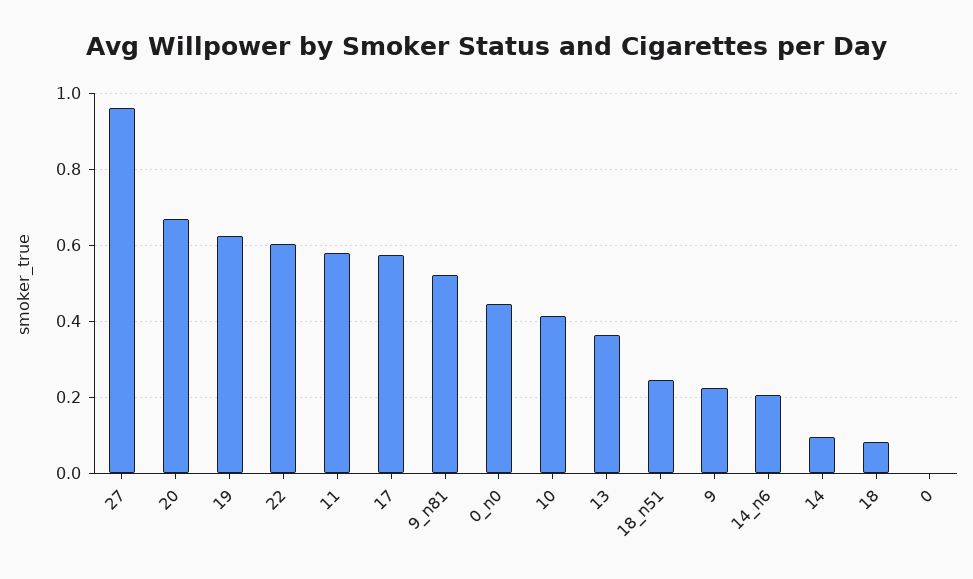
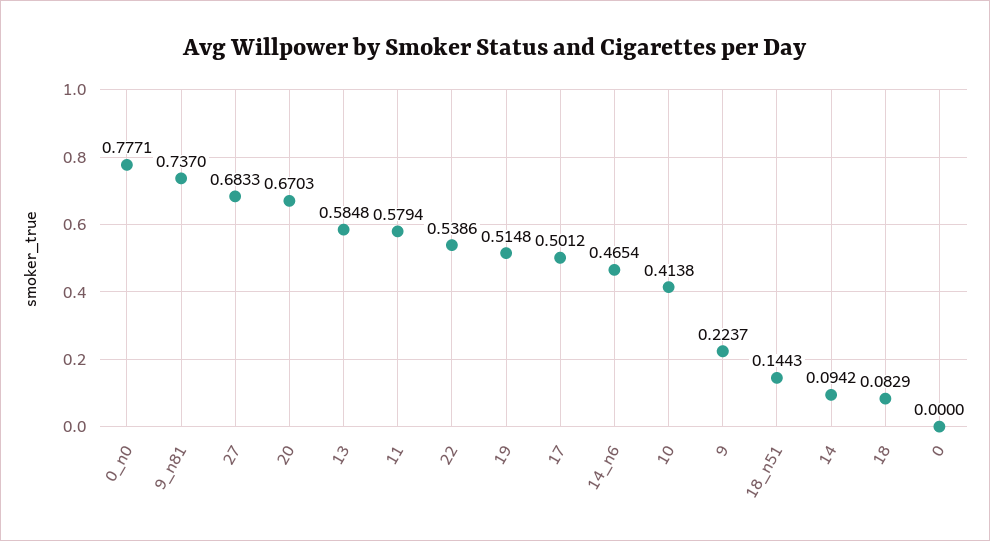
27: 0.96 -> 0.6833
19: 0.62 -> 0.5148
22: 0.6 -> 0.5386
17: 0.58 -> 0.5012
9_n81: 0.52 -> 0.737
0_n0: 0.44 -> 0.7771
13: 0.36 -> 0.5848
18_n51: 0.24 -> 0.1443
14_n6: 0.2 -> 0.4654

